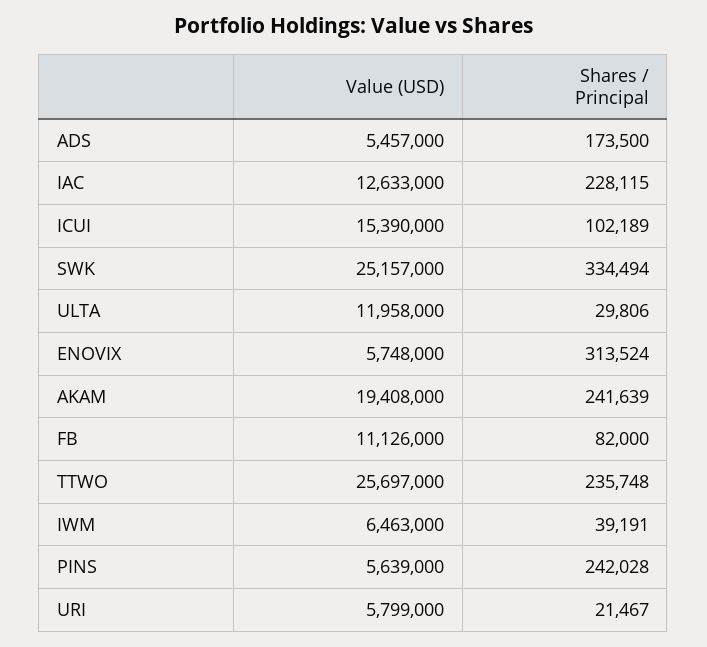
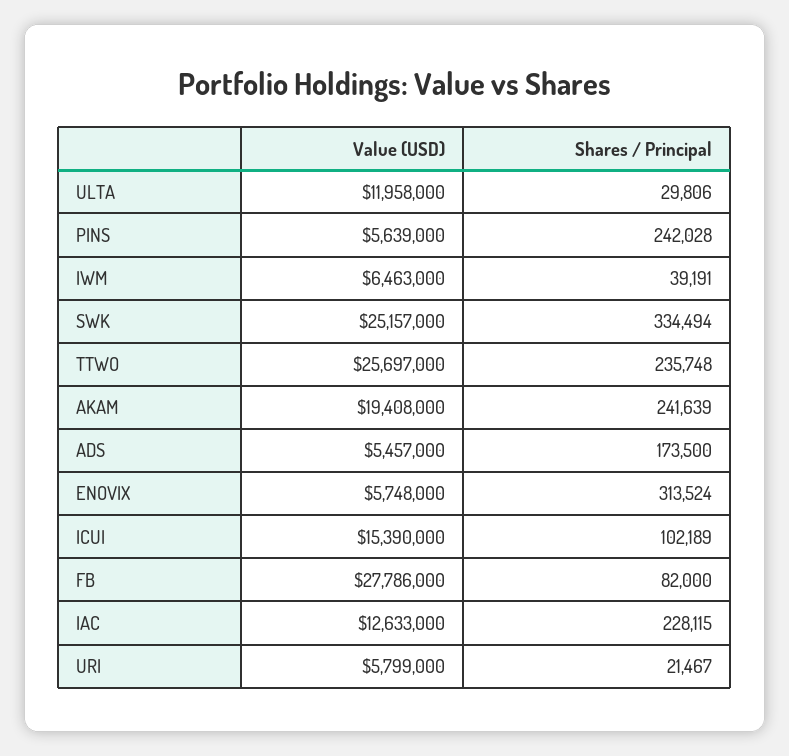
Value (USD), FB: 11126000 -> 27786000

